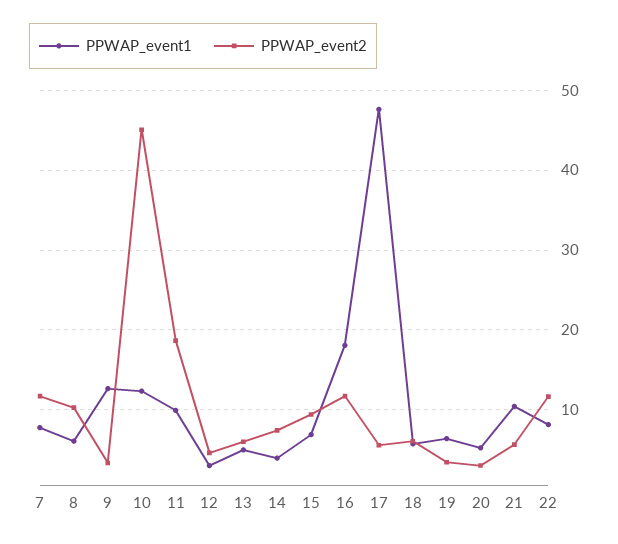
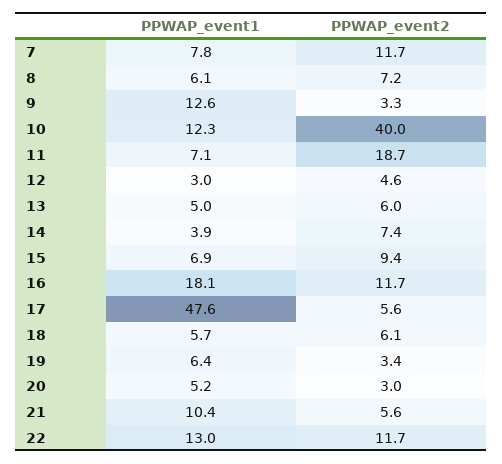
PPWAP_event2, 8: 10 -> 7.2
PPWAP_event2, 10: 45 -> 40
PPWAP_event1, 11: 10 -> 7.1
PPWAP_event1, 22: 8 -> 13

